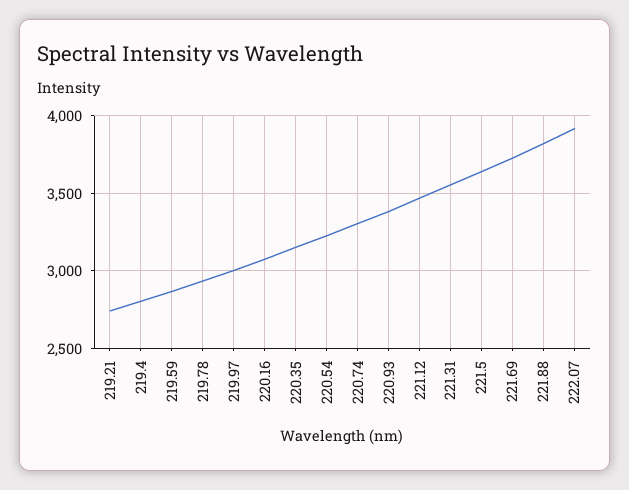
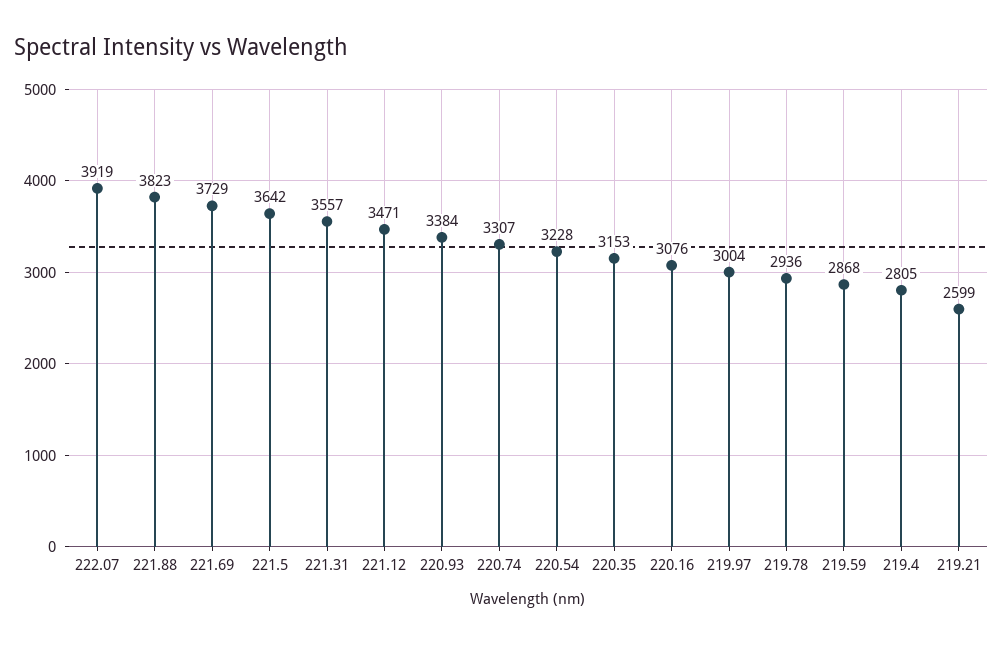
219.21: 2750 -> 2599

